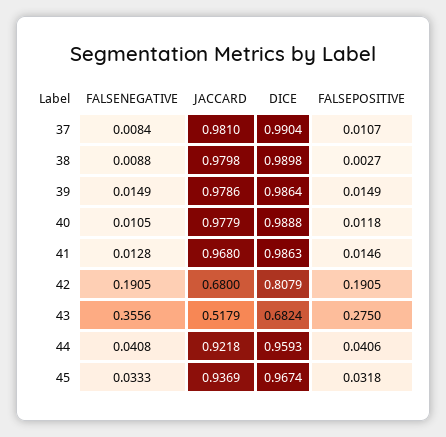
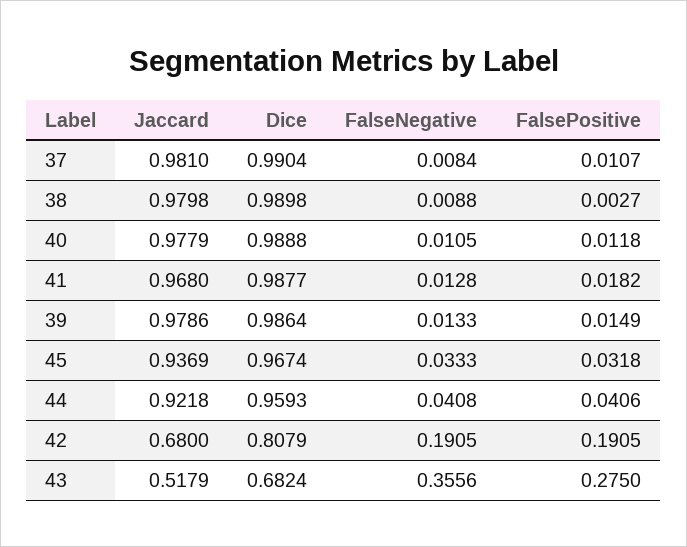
FALSENEGATIVE, 39: 0.0149 -> 0.0133
DICE, 41: 0.9863 -> 0.9877
FALSEPOSITIVE, 41: 0.0146 -> 0.0182

